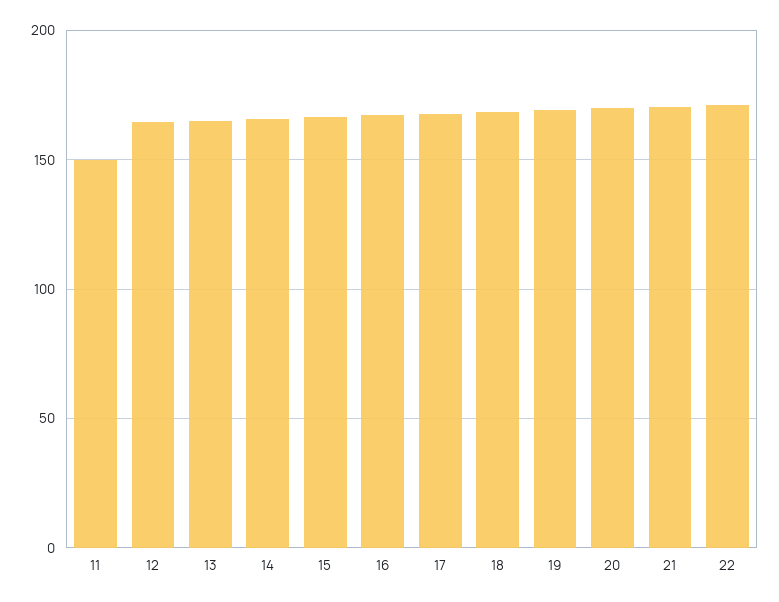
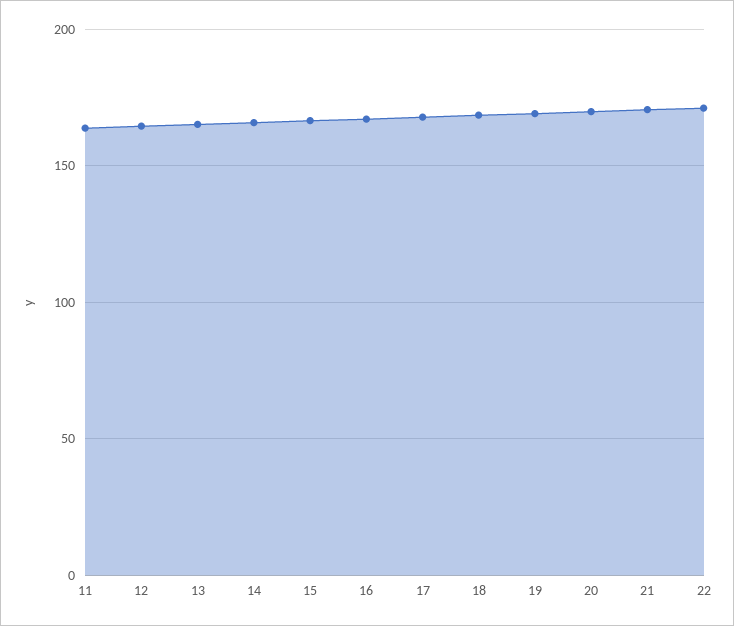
11: 150 -> 165

